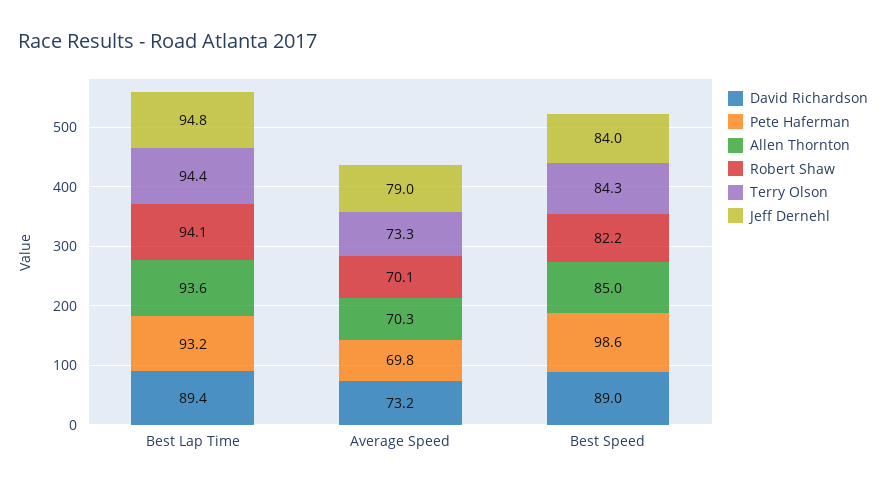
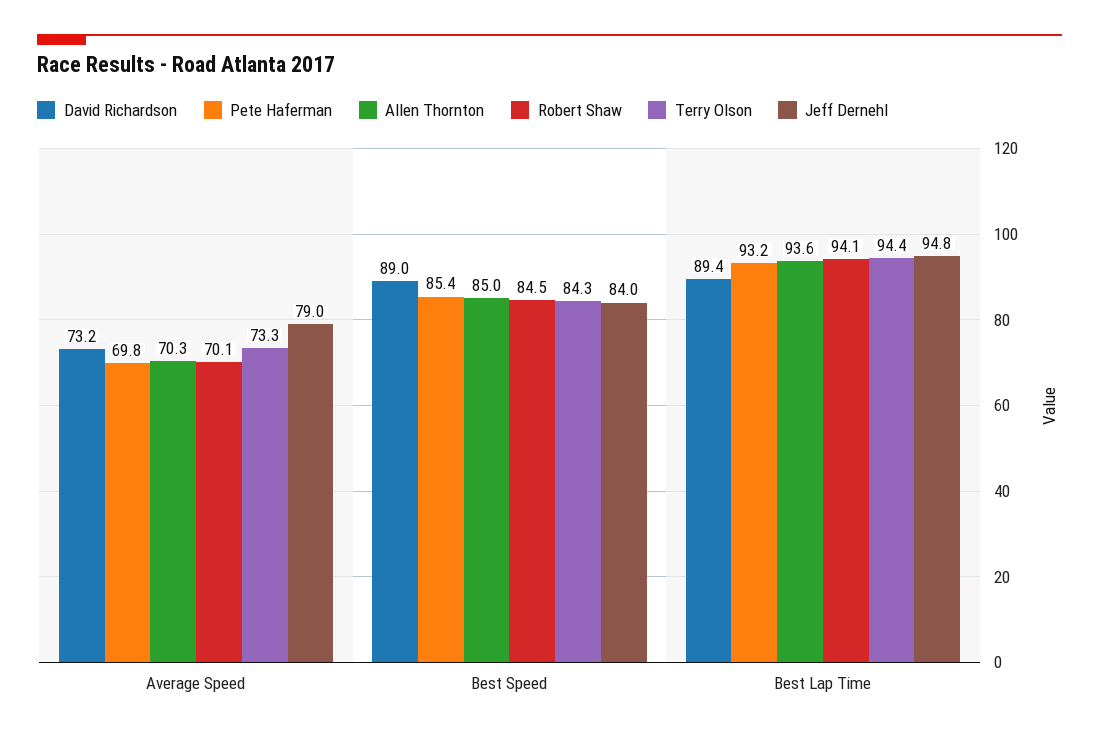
Pete Haferman, Best Speed: 98.6 -> 85.4
Robert Shaw, Best Speed: 82.2 -> 84.5

